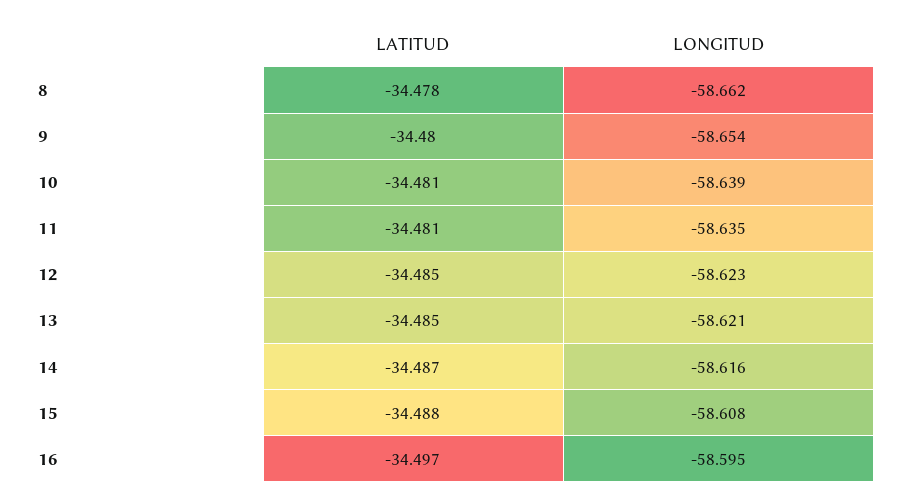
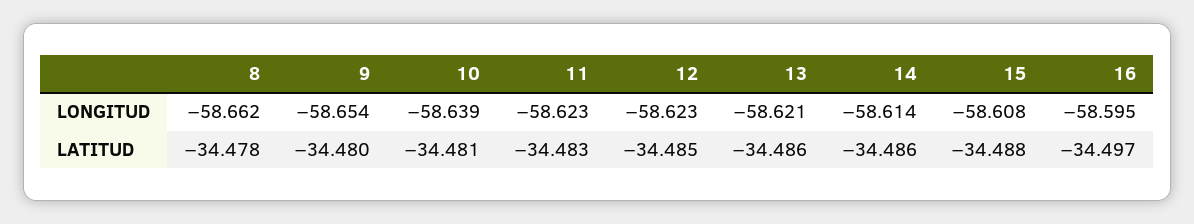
LATITUD, 11: -34.481 -> -34.483
LONGITUD, 11: -58.635 -> -58.623
LATITUD, 13: -34.485 -> -34.486
LATITUD, 14: -34.487 -> -34.486
LONGITUD, 14: -58.616 -> -58.614

